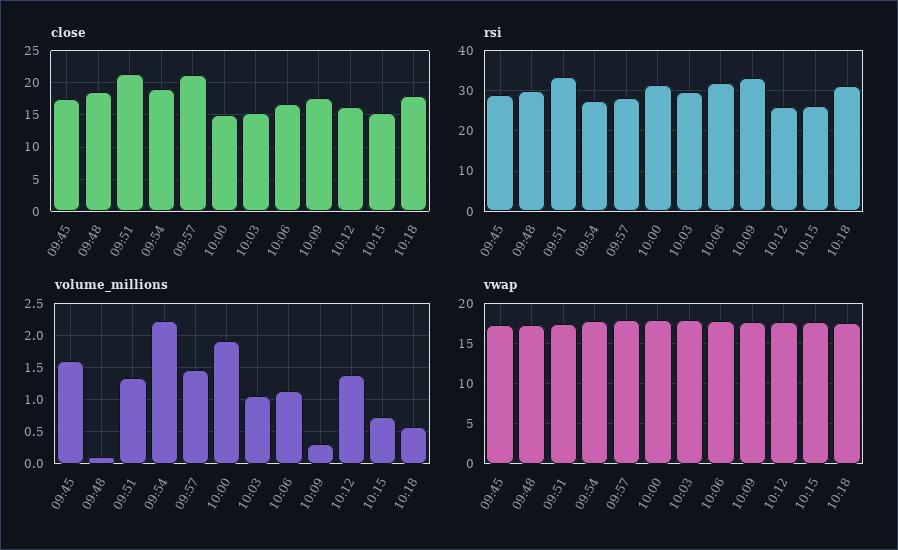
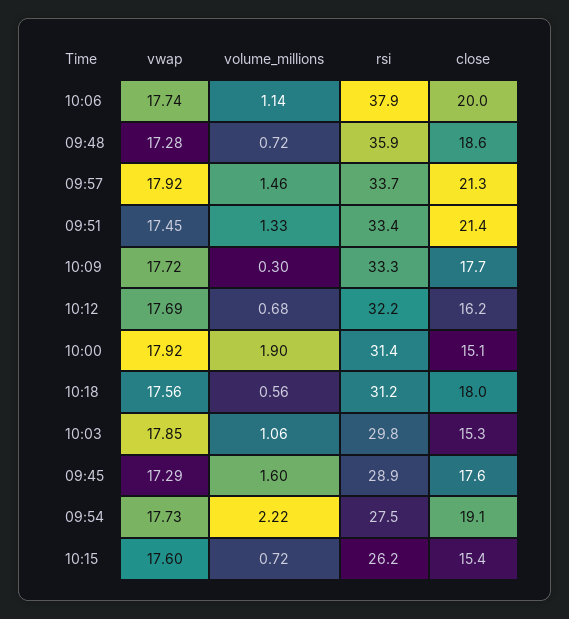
close, 10:06: 17 -> 20
rsi, 09:48: 30 -> 35.9
rsi, 09:57: 28 -> 33.7
rsi, 10:06: 32 -> 37.9
rsi, 10:12: 26 -> 32.2
volume_millions, 09:48: 0.1 -> 0.72
volume_millions, 10:12: 1.4 -> 0.68

